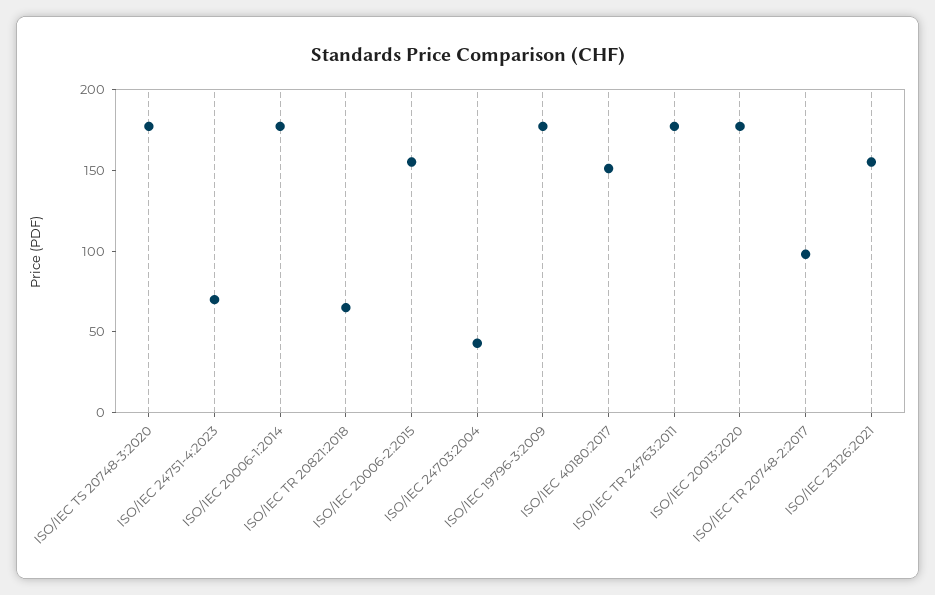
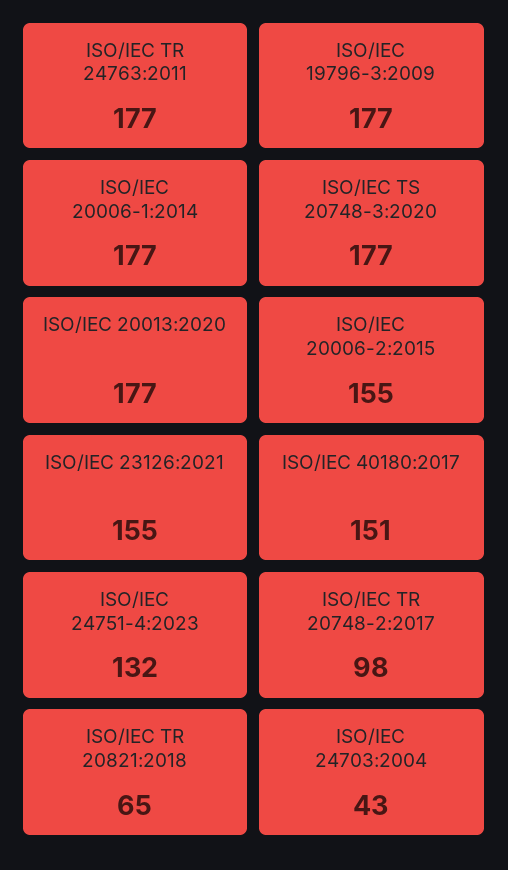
ISO/IEC 24751-4:2023: 70 -> 132

